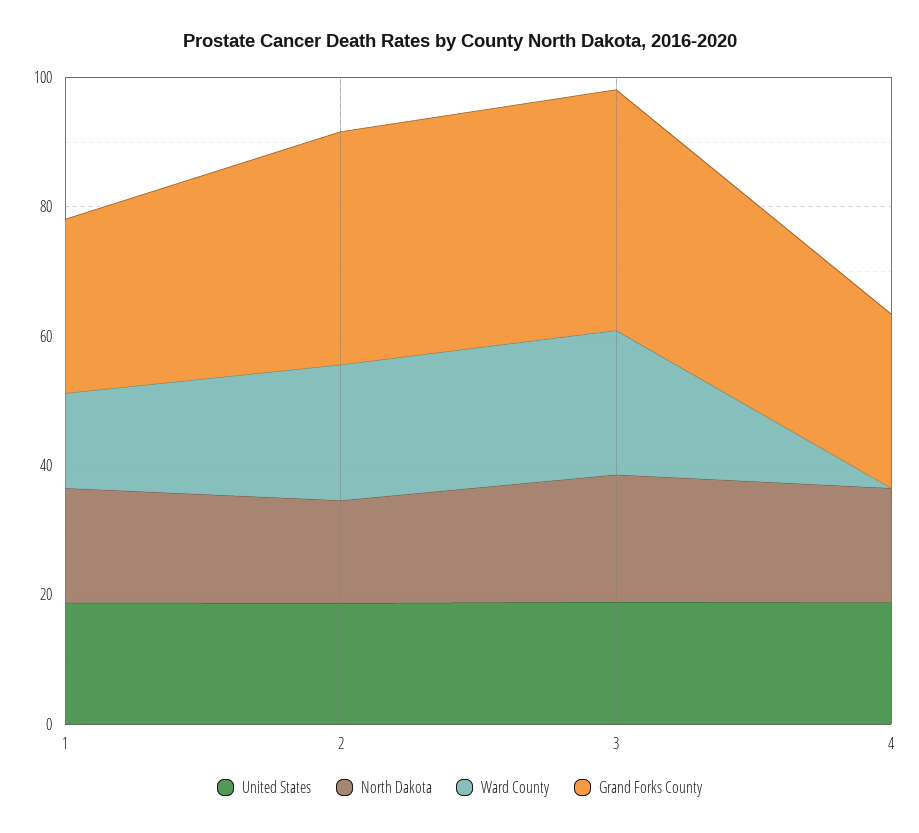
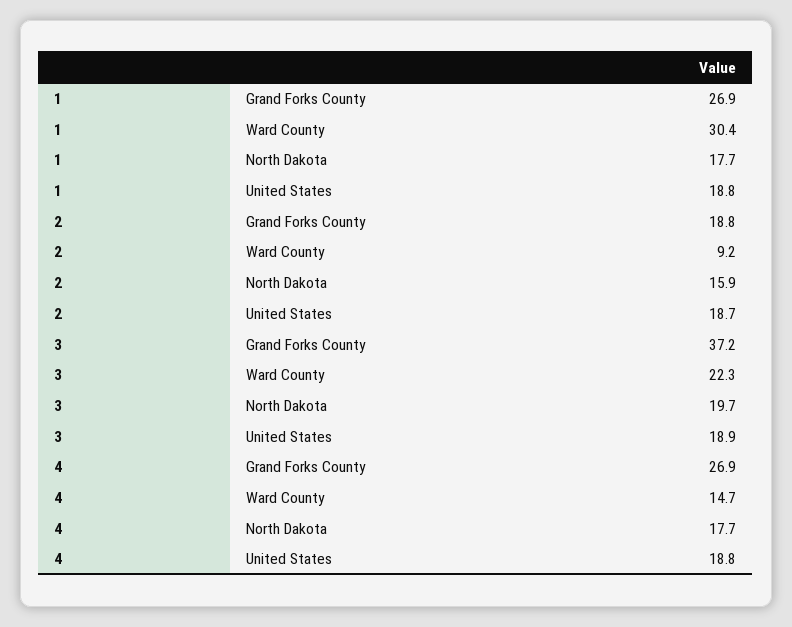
Ward County, 1: 15 -> 30.4
Ward County, 2: 20 -> 9.2
Grand Forks County, 2: 35 -> 18.8
Ward County, 4: 0 -> 14.7

